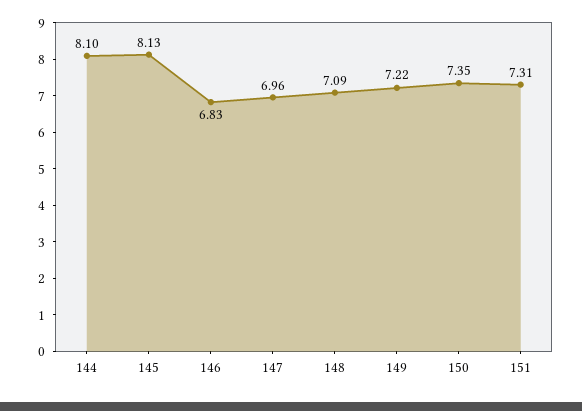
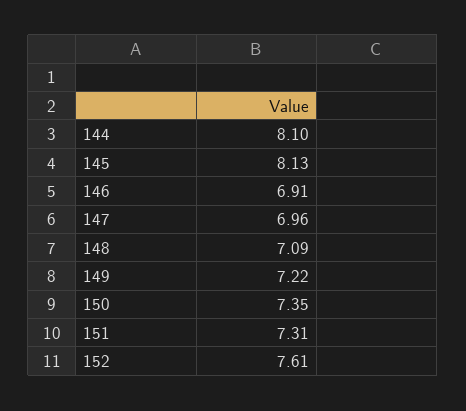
146: 6.83 -> 6.91
152: none -> 7.61

